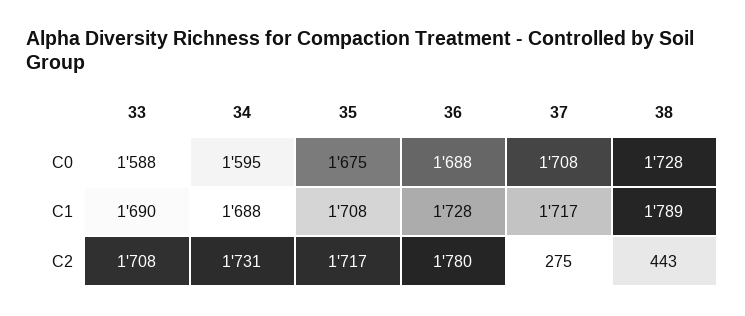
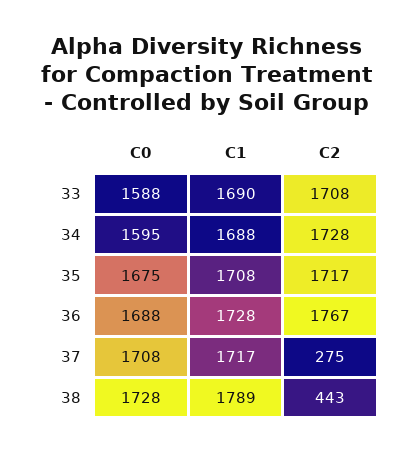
34, C2: 1731 -> 1728
36, C2: 1780 -> 1767

